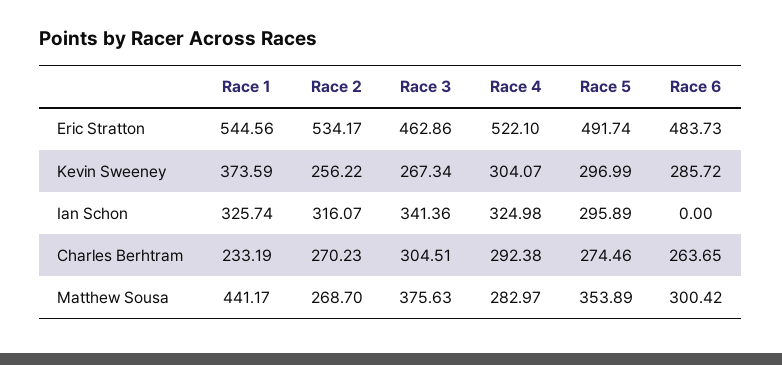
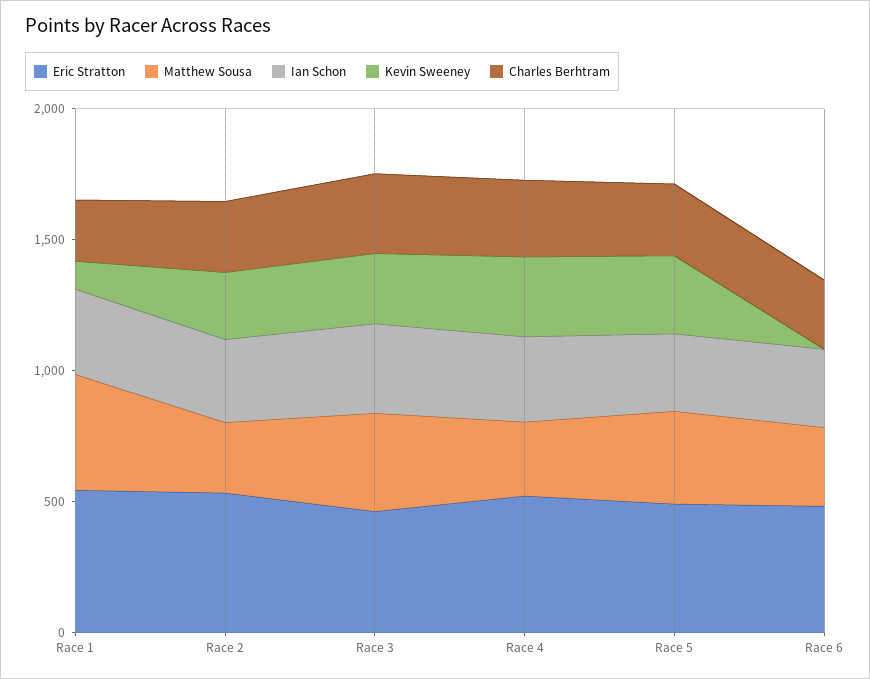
Kevin Sweeney, Race 1: 373.59 -> 100
Kevin Sweeney, Race 6: 285.72 -> 0
Ian Schon, Race 6: 0 -> 300

